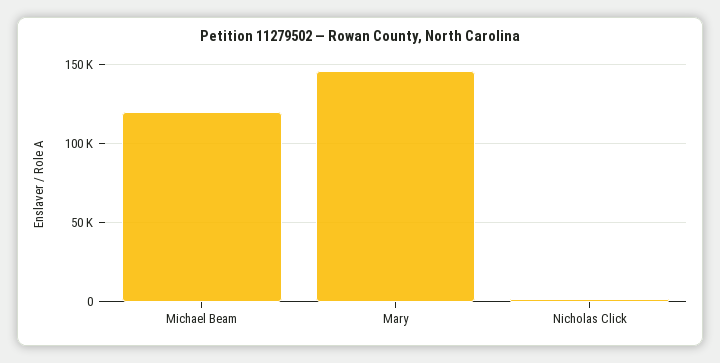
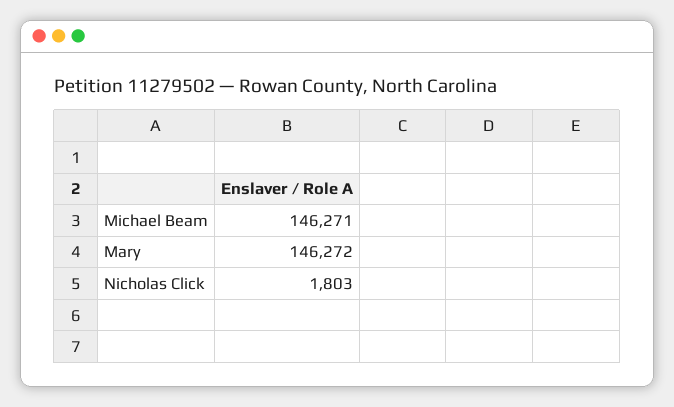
Michael Beam: 120000 -> 146271

